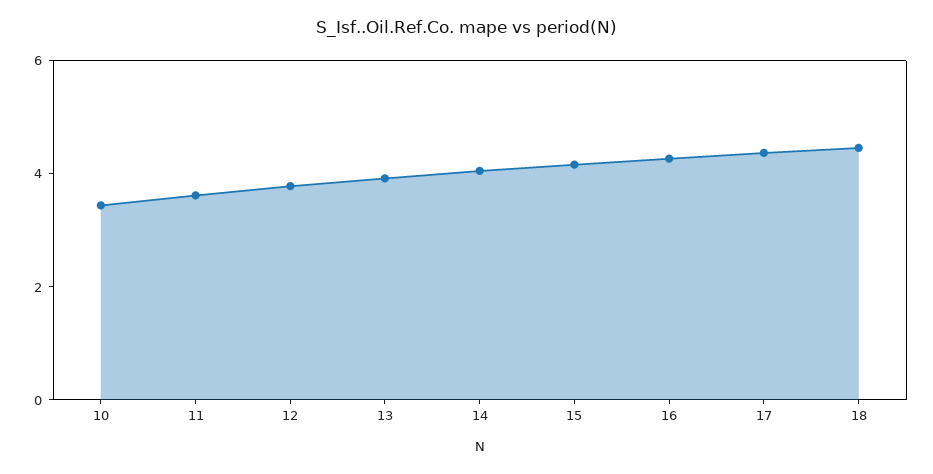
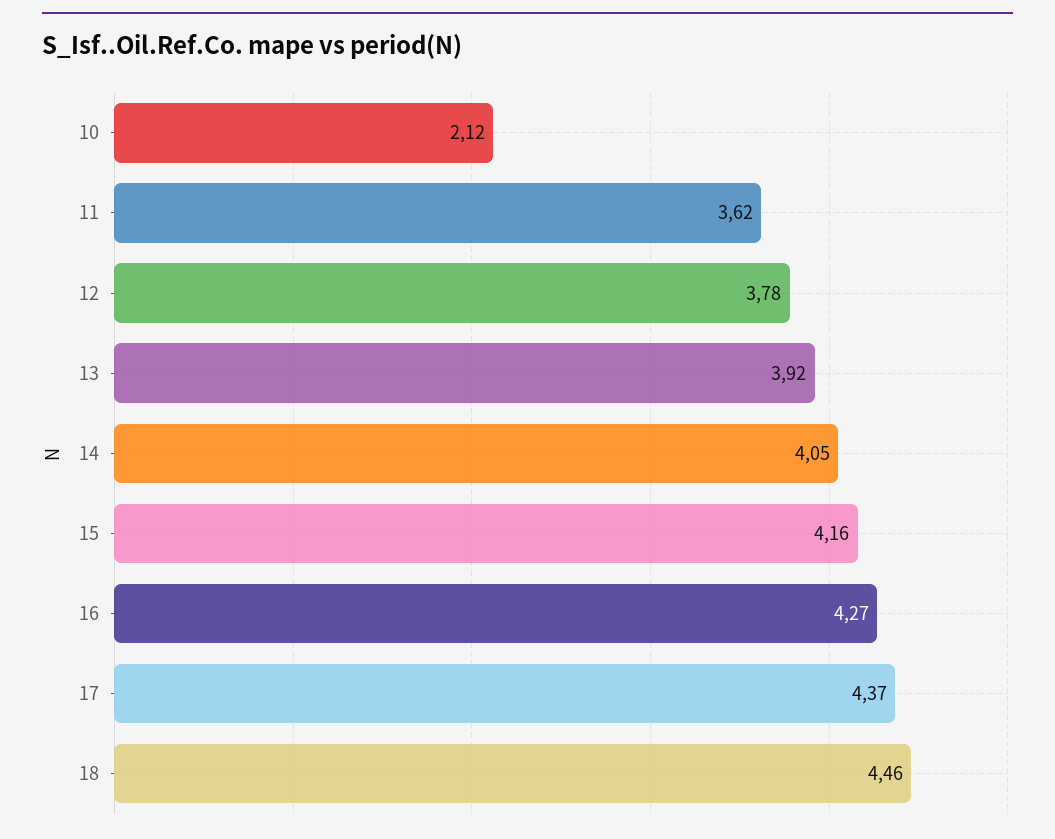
10: 3.5 -> 2.12

